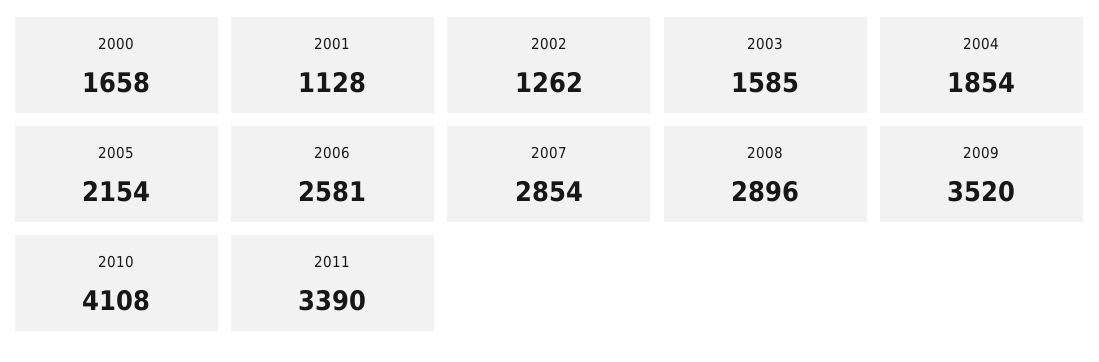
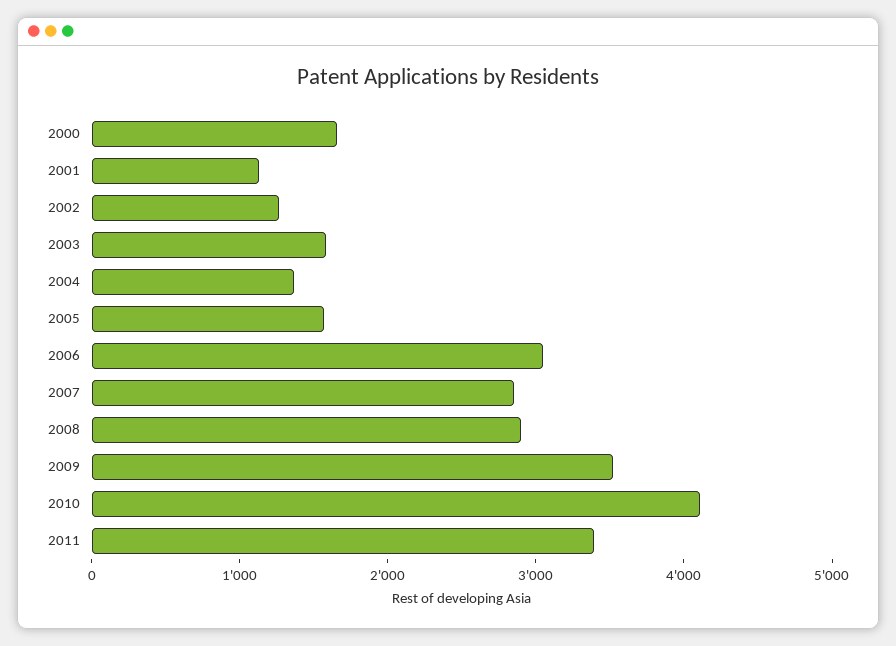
2004: 1854 -> 1400
2005: 2154 -> 1600
2006: 2581 -> 3000

